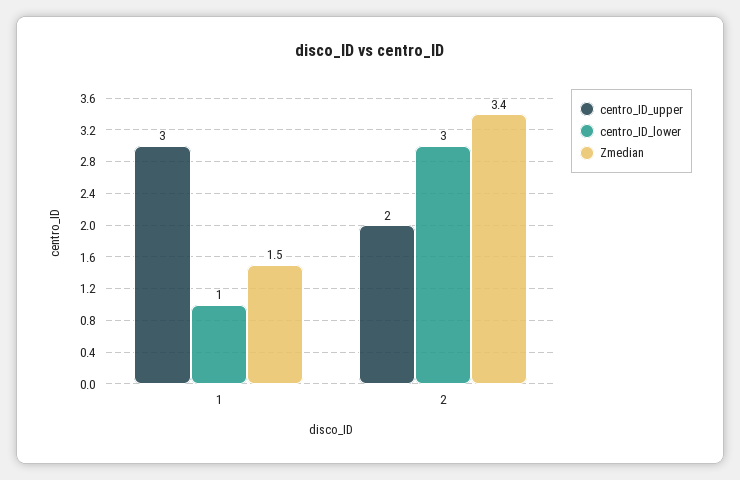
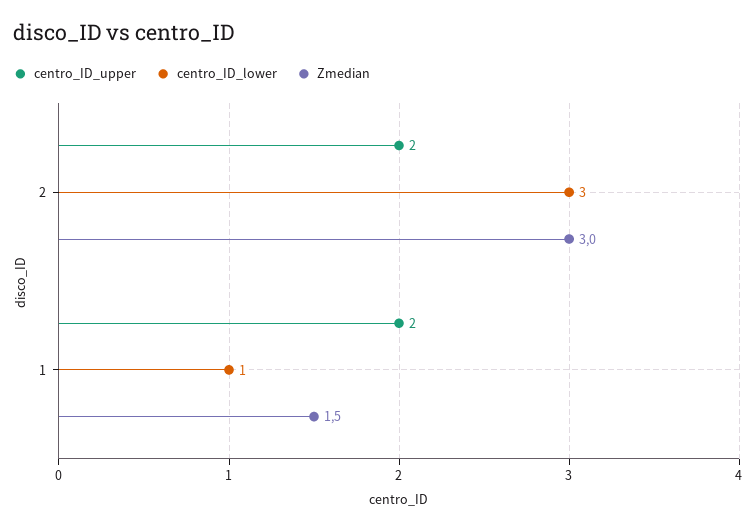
centro_ID_upper, 1: 3 -> 2
Zmedian, 2: 3.4 -> 3

